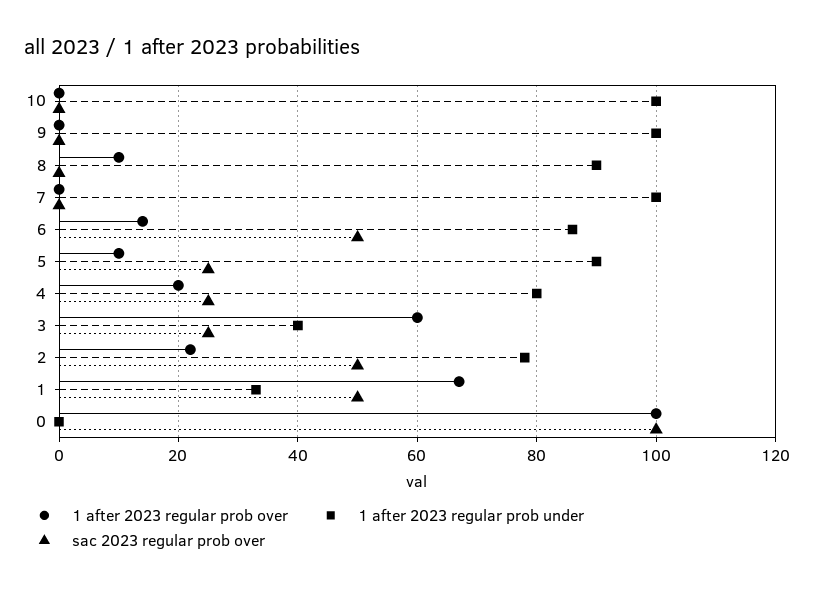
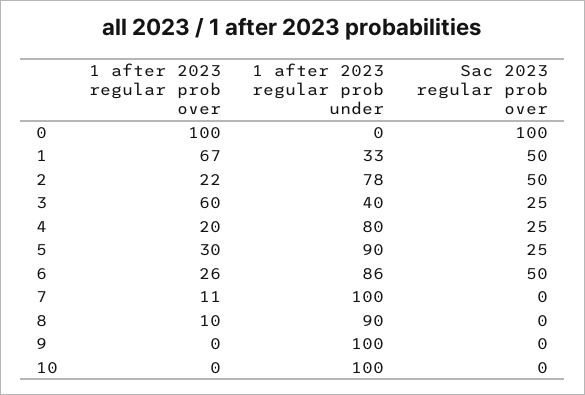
1 after 2023 regular prob over, 7: 0 -> 11
1 after 2023 regular prob over, 6: 15 -> 26
1 after 2023 regular prob over, 5: 10 -> 30

